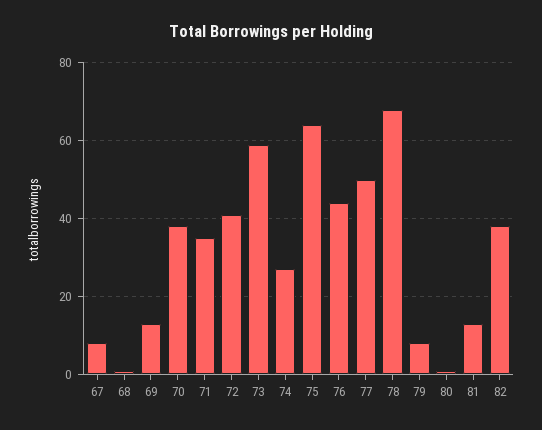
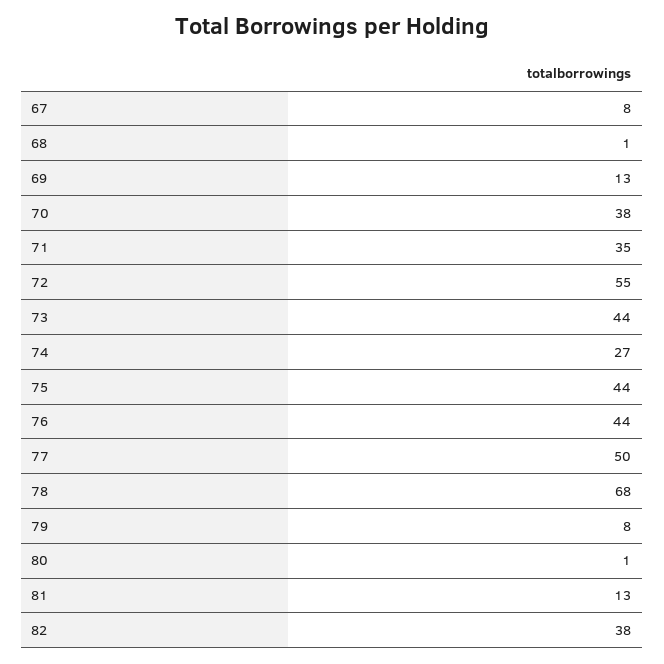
72: 40 -> 55
73: 60 -> 44
75: 65 -> 44

